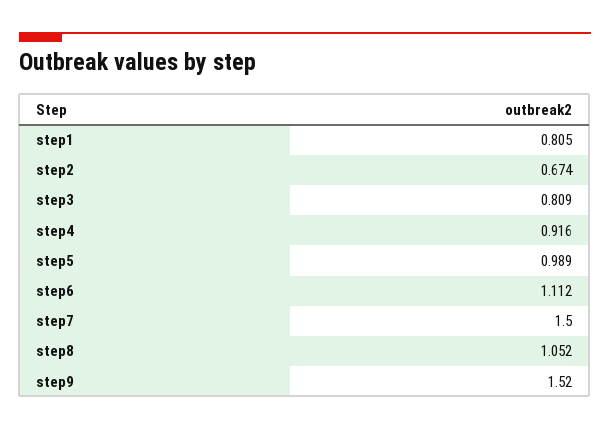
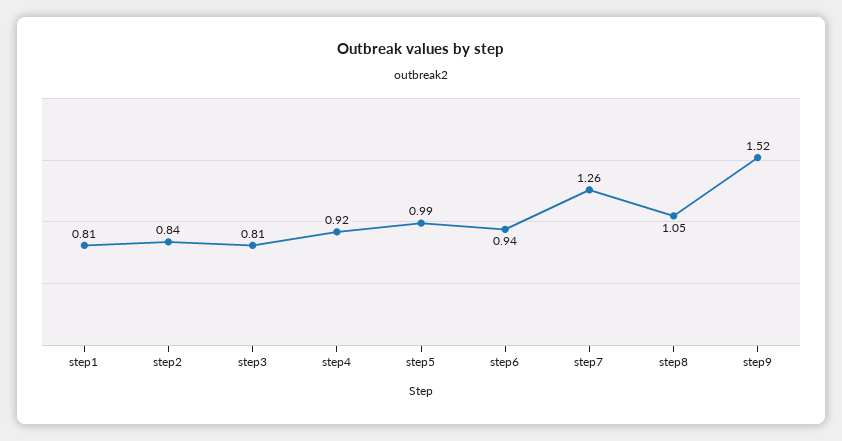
step2: 0.674 -> 0.84
step6: 1.112 -> 0.94
step7: 1.5 -> 1.26

